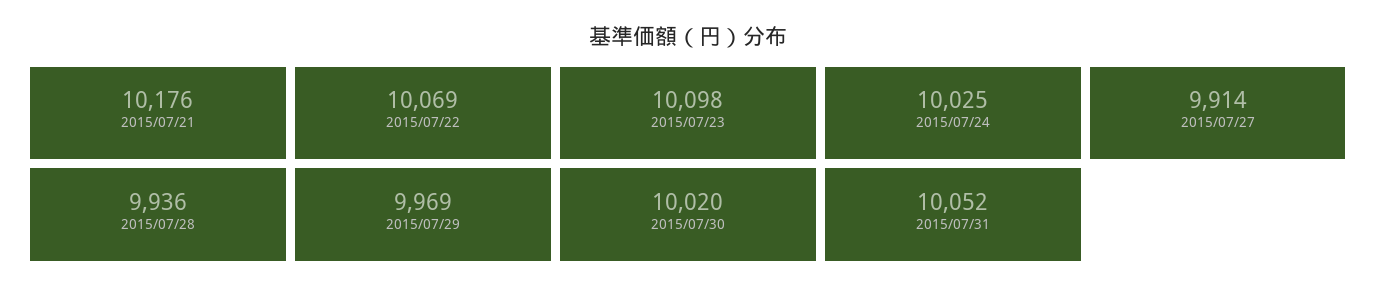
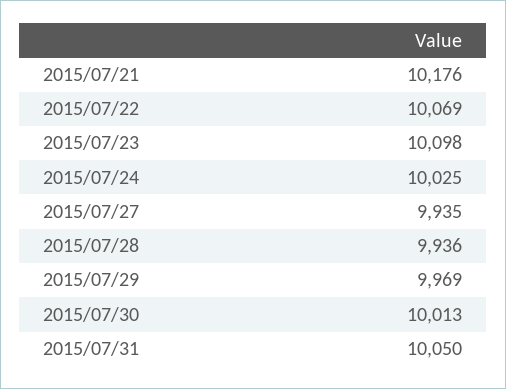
2015/07/27: 9914 -> 9935
2015/07/30: 10020 -> 10013
2015/07/31: 10052 -> 10050

